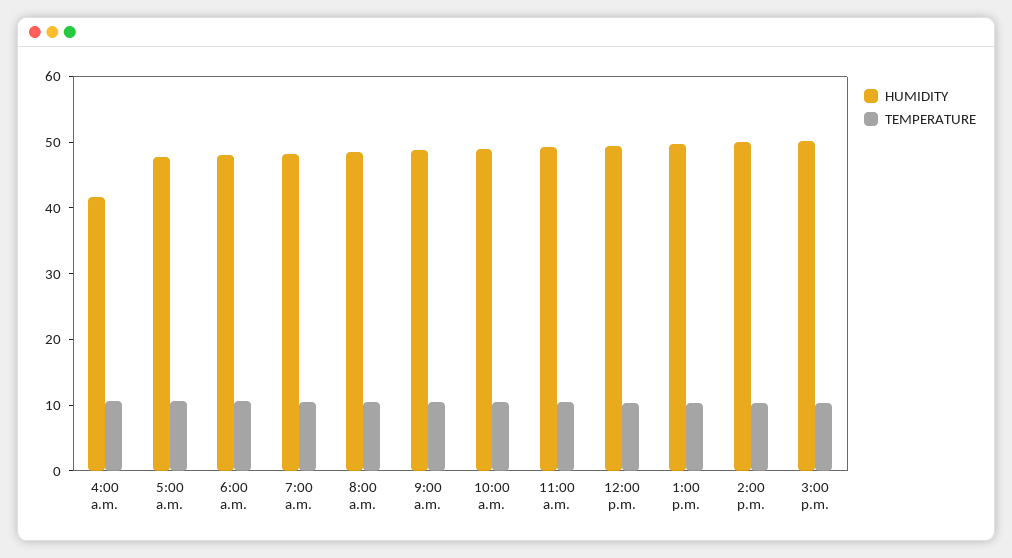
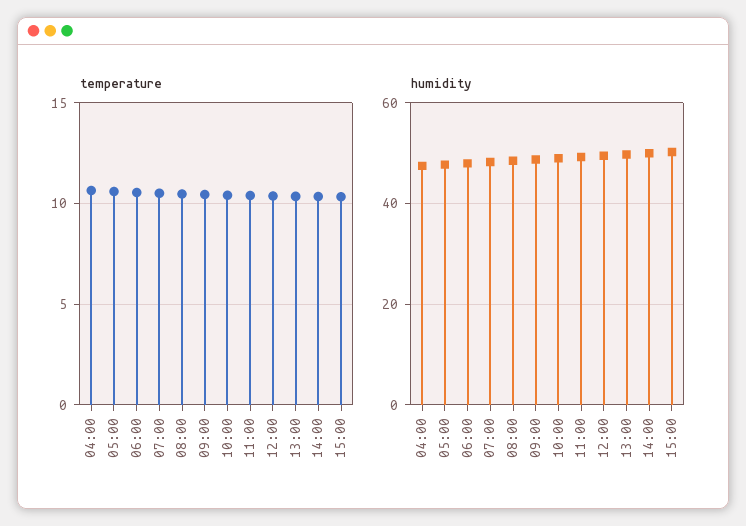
HUMIDITY, 4:00 a.m.: 42 -> 48

